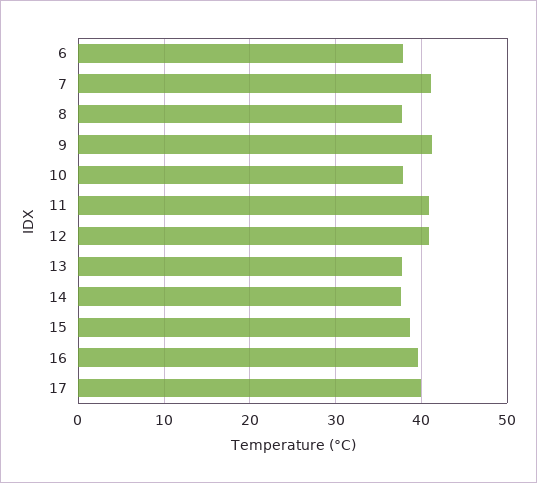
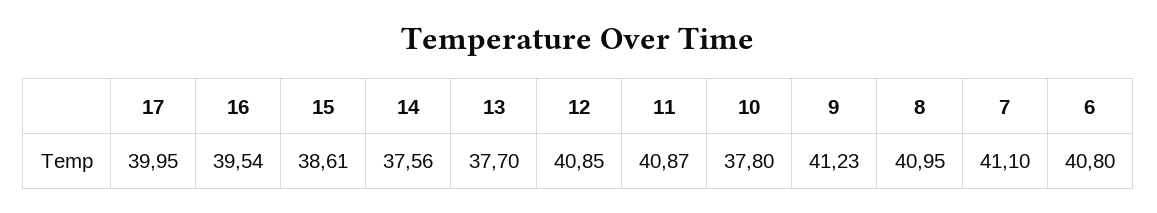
6: 38 -> 40.8
8: 38 -> 40.95

